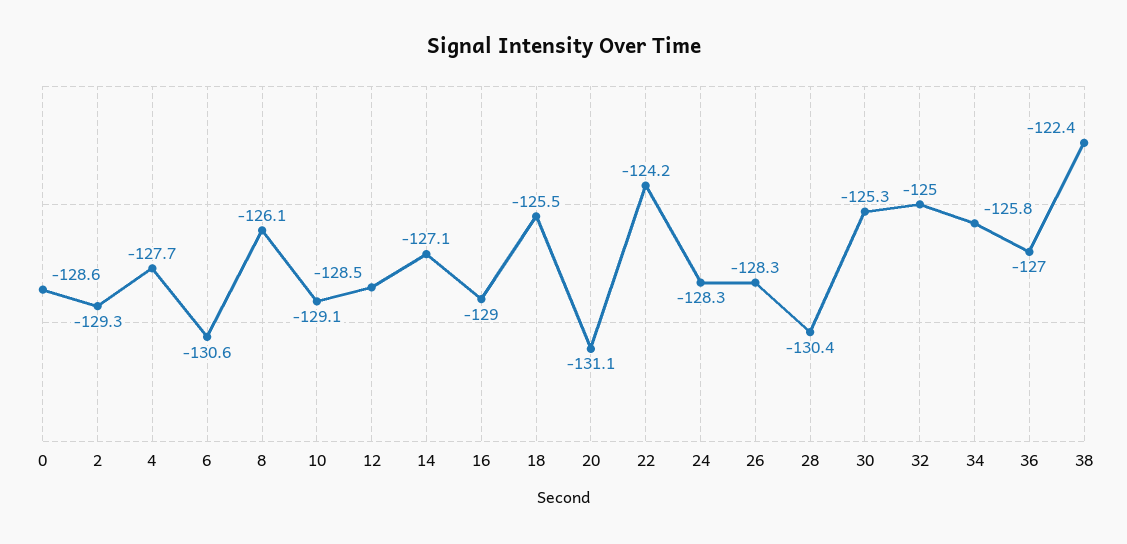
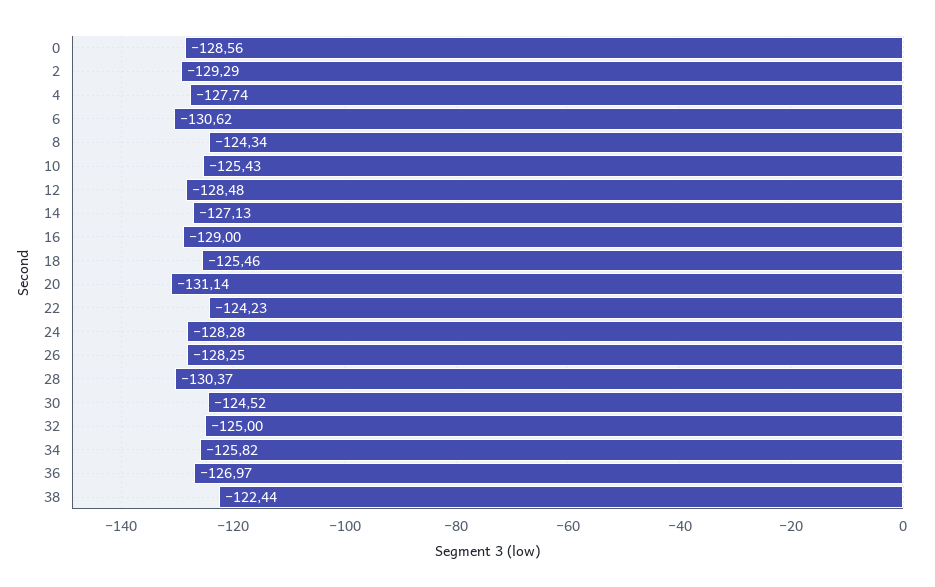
8: -126.1 -> -124.34
10: -129.1 -> -125.43
30: -125.3 -> -124.52

